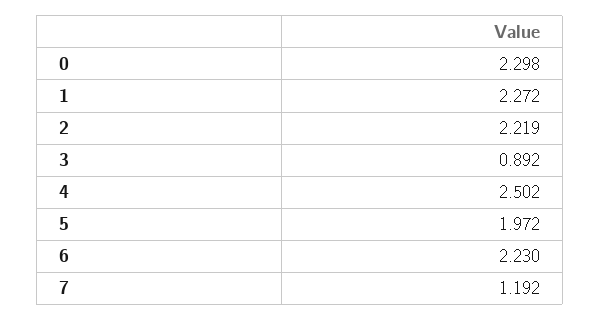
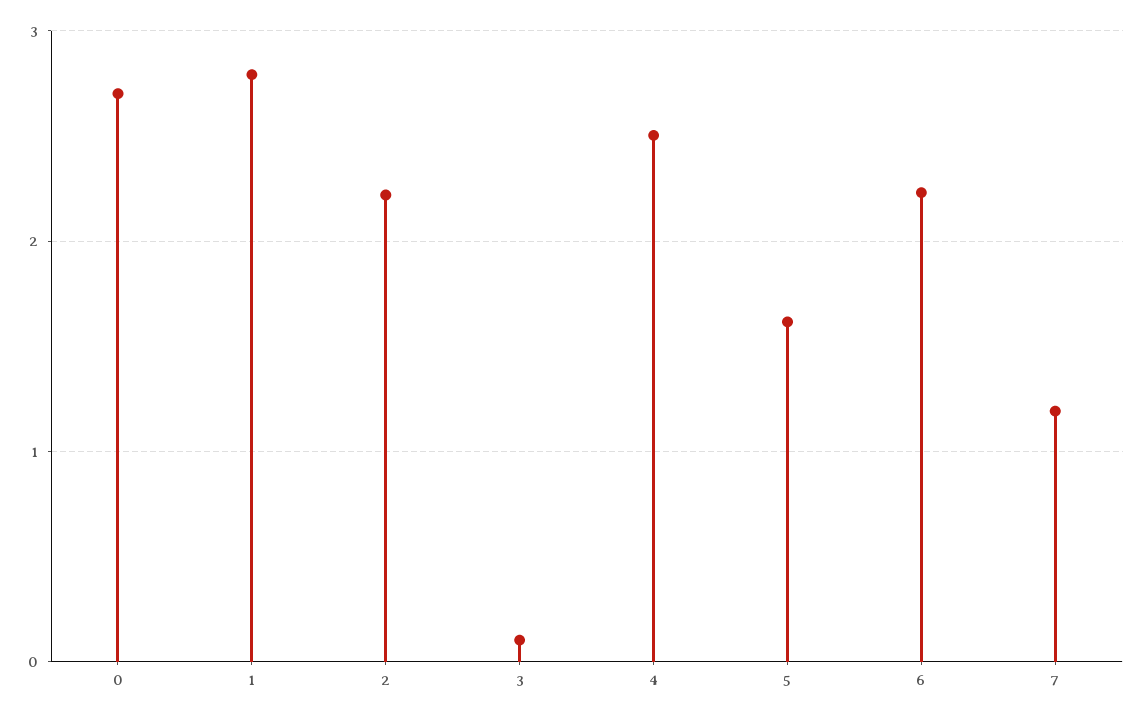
0: 2.298 -> 2.7
1: 2.272 -> 2.8
3: 0.892 -> 0.1
5: 1.972 -> 1.6

